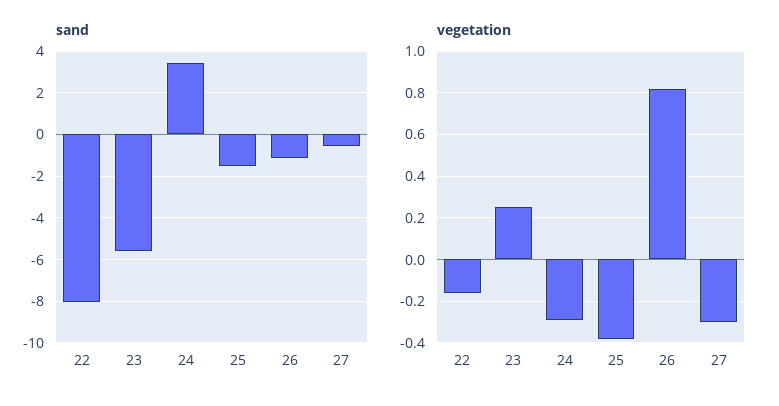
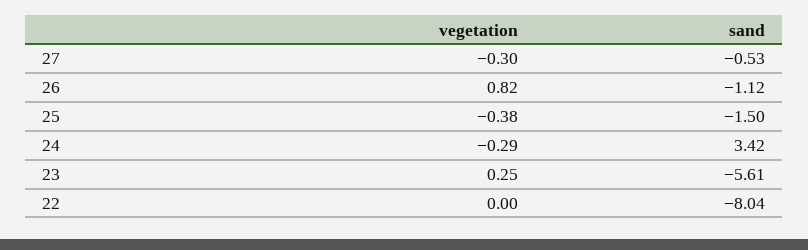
vegetation, 22: -0.15 -> 0

